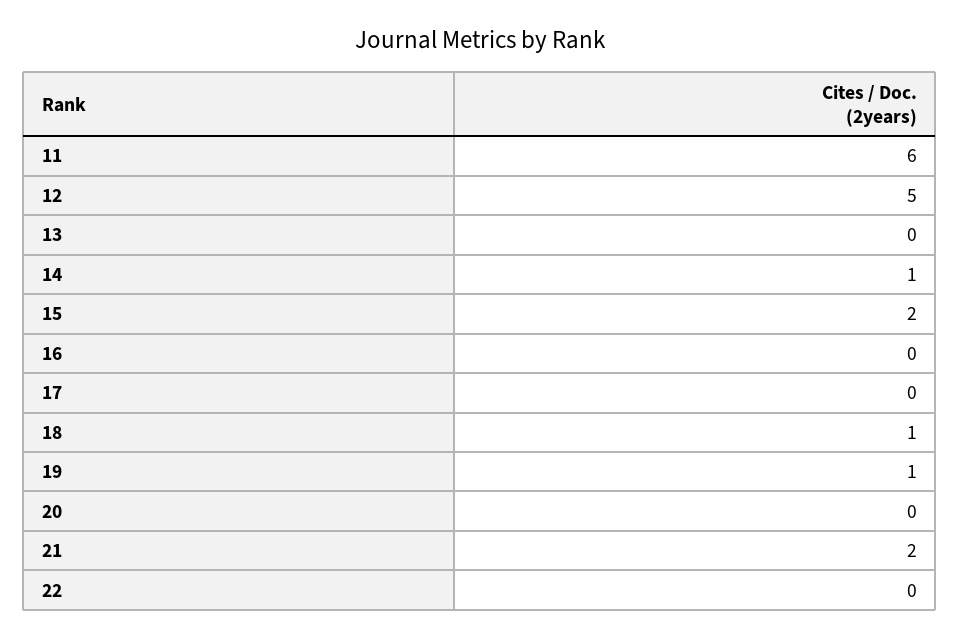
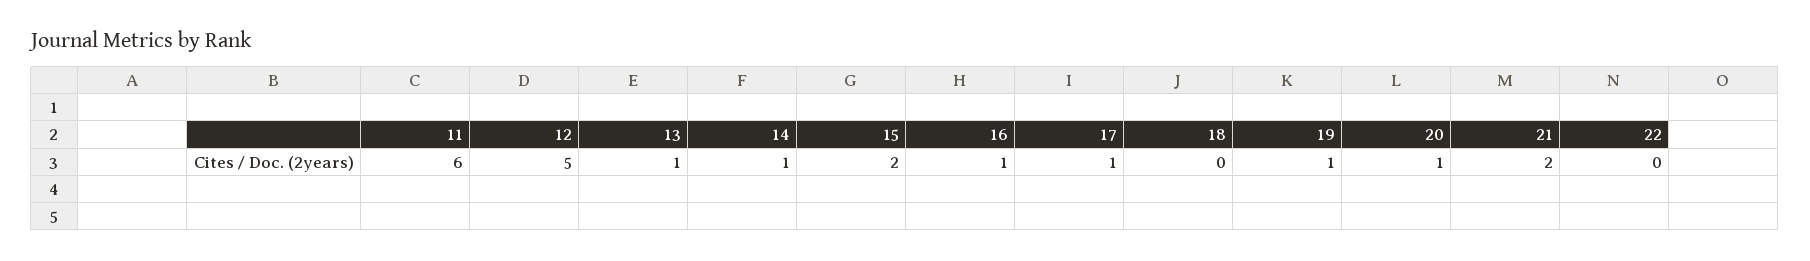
13: 0 -> 1
16: 0 -> 1
17: 0 -> 1
18: 1 -> 0
20: 0 -> 1

